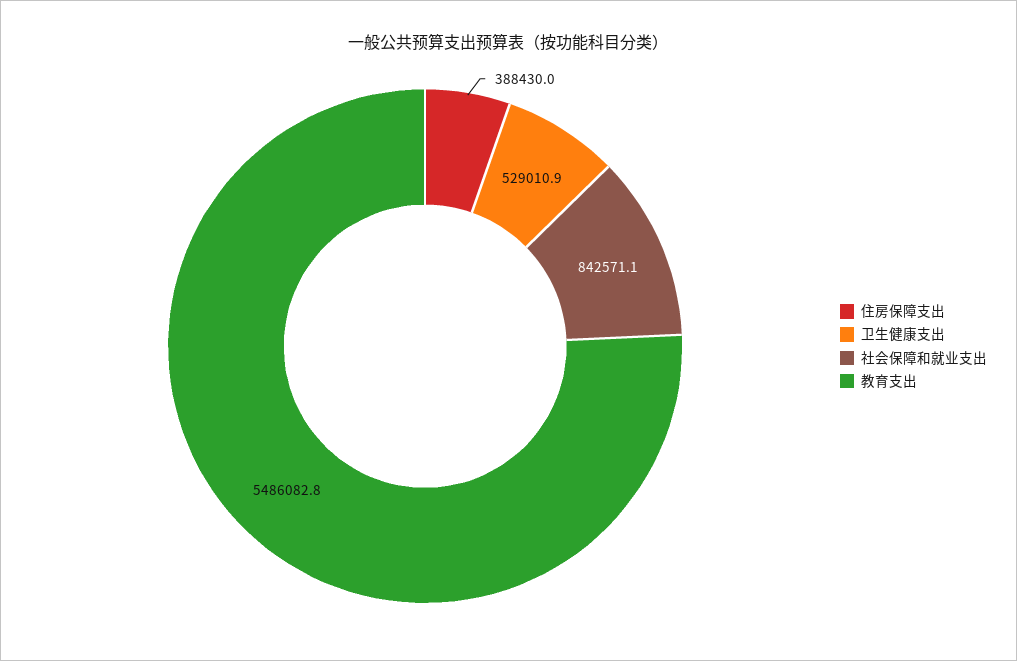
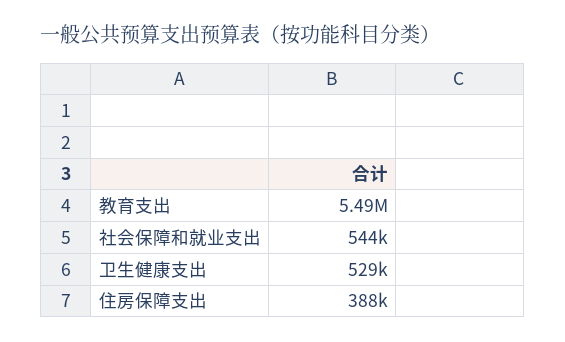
社会保障和就业支出: 842571.1 -> 544000

